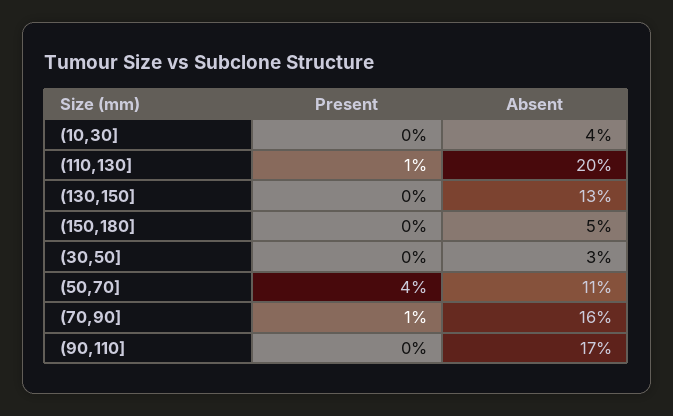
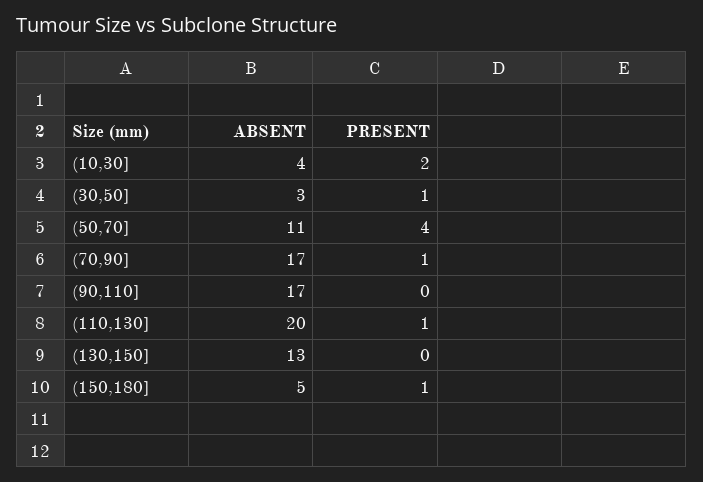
Present, (10,30]: 0 -> 2
Present, (150,180]: 0 -> 1
Present, (30,50]: 0 -> 1
Absent, (70,90]: 16 -> 17

